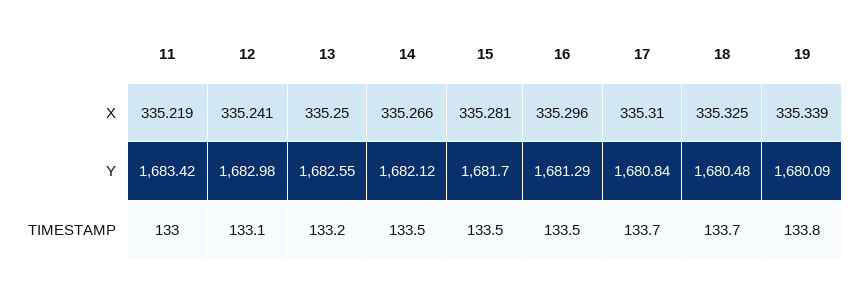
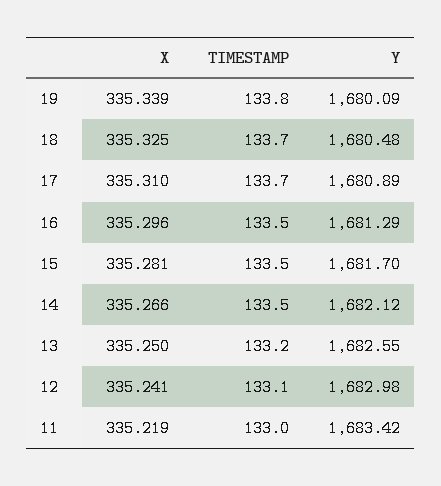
17, Y: 1680.84 -> 1680.89

